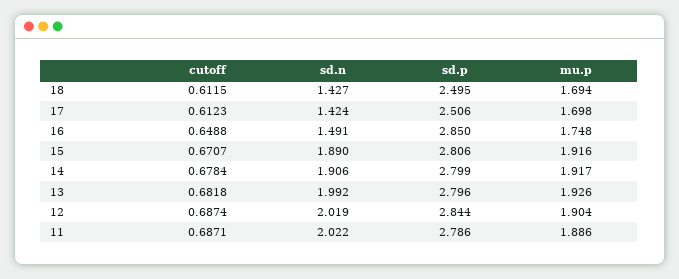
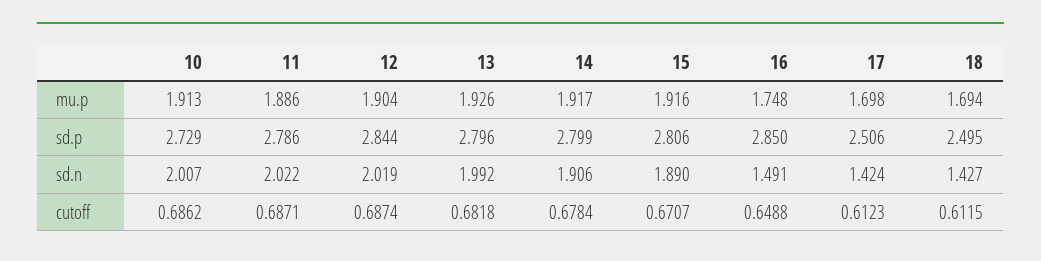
mu.p, 10: none -> 1.913
sd.p, 10: none -> 2.729
sd.n, 10: none -> 2.007
cutoff, 10: none -> 0.6862

